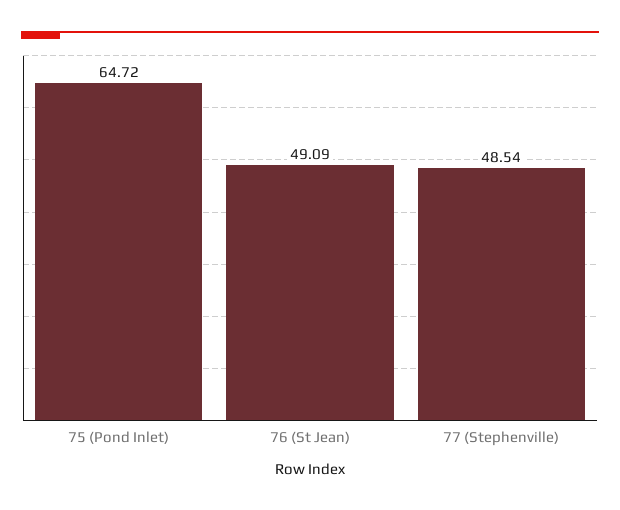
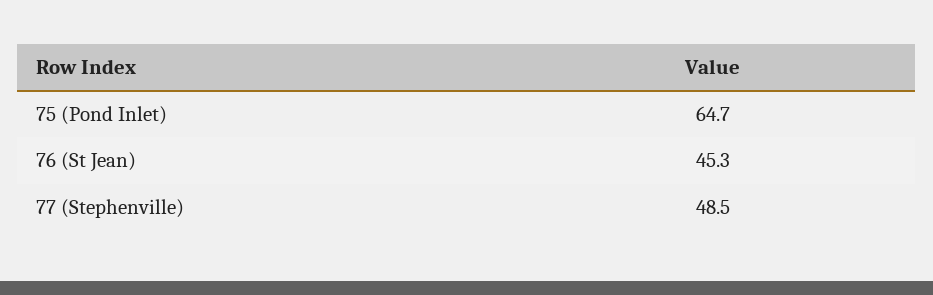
76 (St Jean): 49.09 -> 45.3

